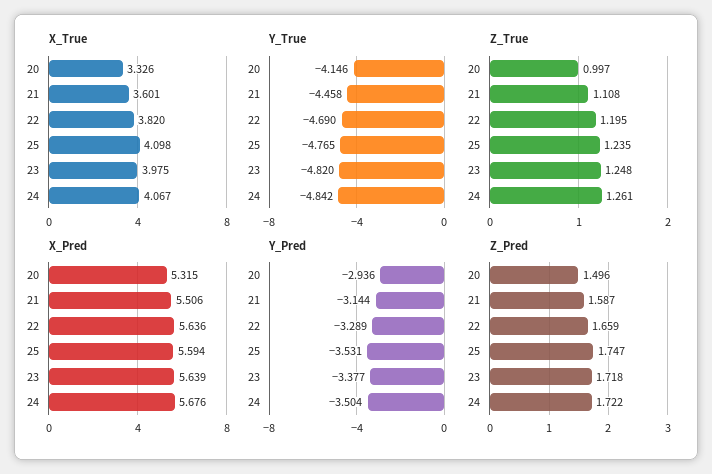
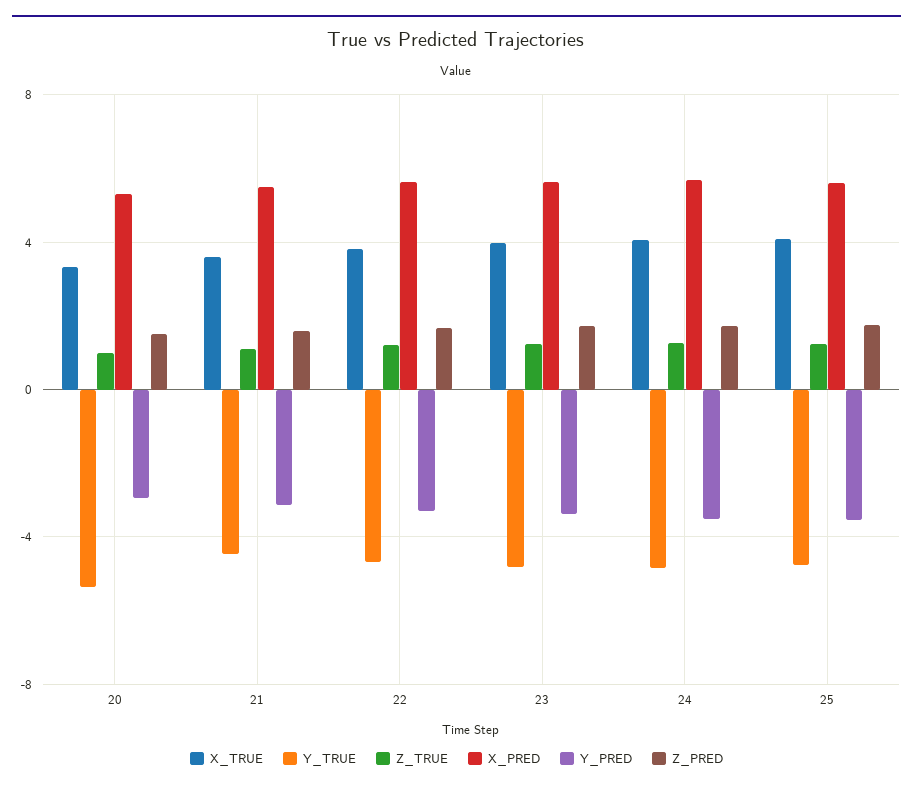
Y_True, 20: -4.146 -> -5.5

